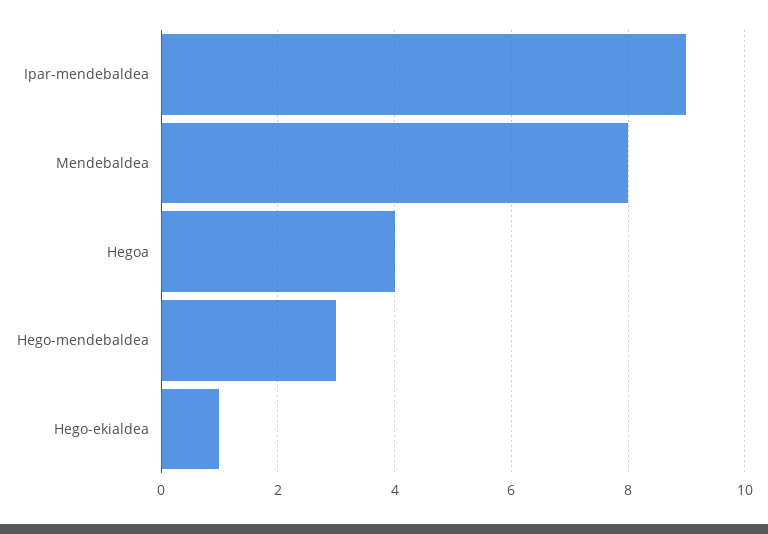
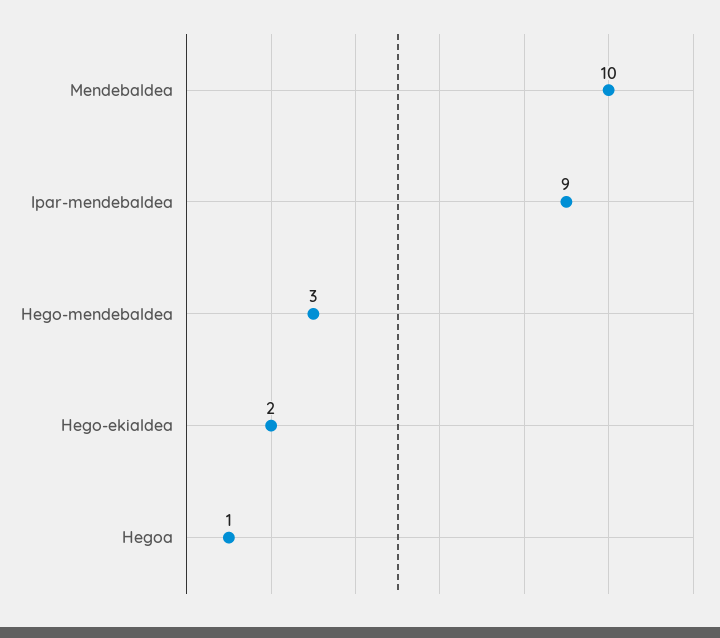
Mendebaldea: 8 -> 10
Hegoa: 4 -> 1
Hego-ekialdea: 1 -> 2

